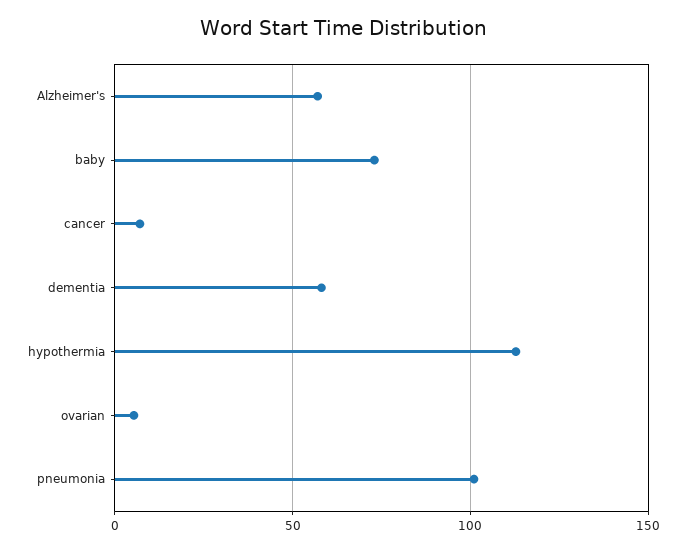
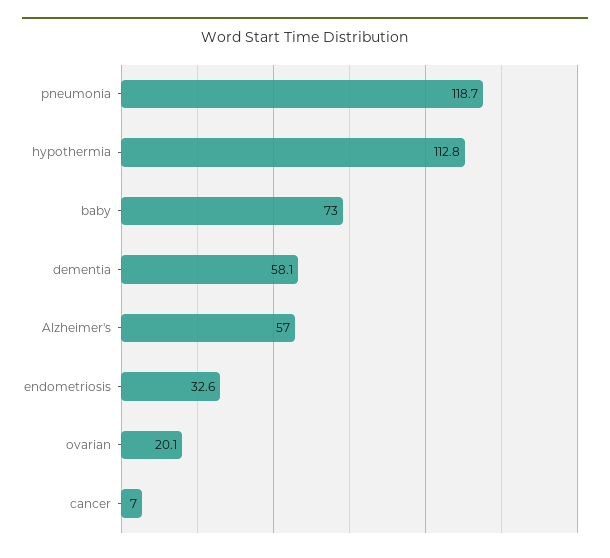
ovarian: 5 -> 20.1
pneumonia: 100 -> 118.7
endometriosis: none -> 32.6

